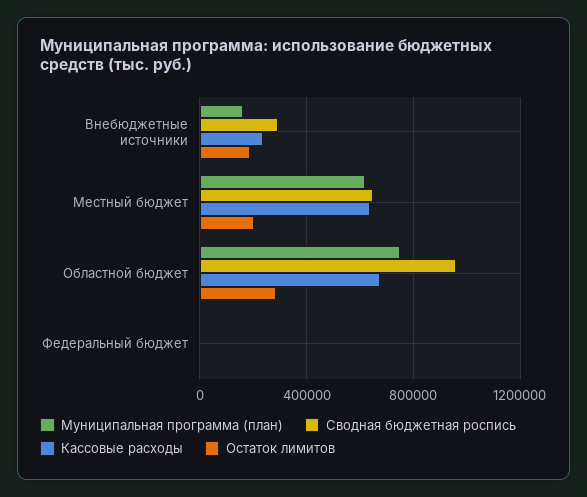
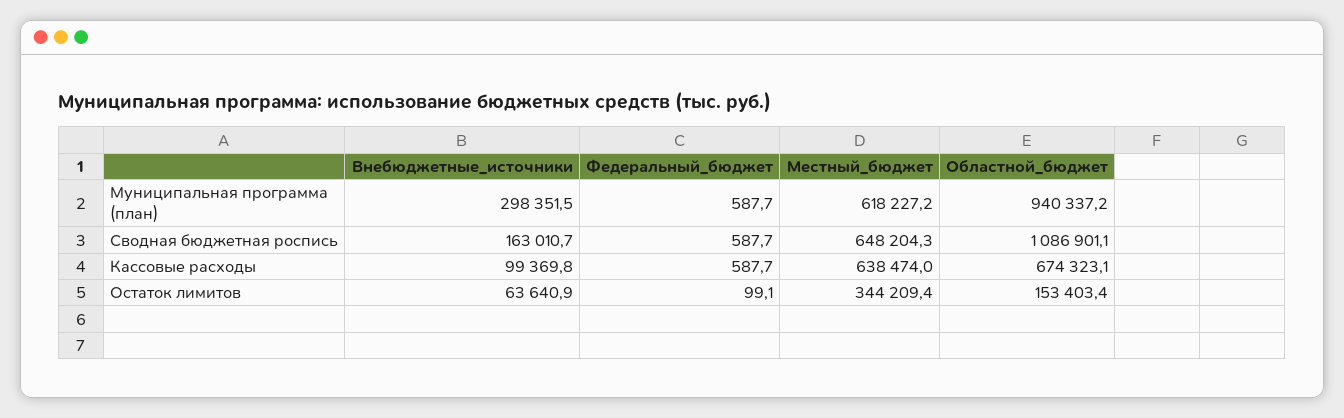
Муниципальная программа (план), Внебюджетные источники: 150000 -> 298351.5
Сводная бюджетная роспись, Внебюджетные источники: 300000 -> 163010.7
Кассовые расходы, Внебюджетные источники: 250000 -> 99369.8
Остаток лимитов, Внебюджетные источники: 200000 -> 63640.9
Остаток лимитов, Местный бюджет: 200000 -> 344209.4
Муниципальная программа (план), Областной бюджет: 750000 -> 940337.2
Сводная бюджетная роспись, Областной бюджет: 950000 -> 1086901.1
Остаток лимитов, Областной бюджет: 300000 -> 153403.4

